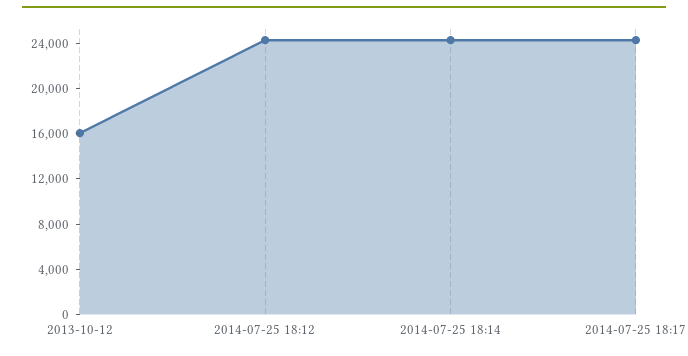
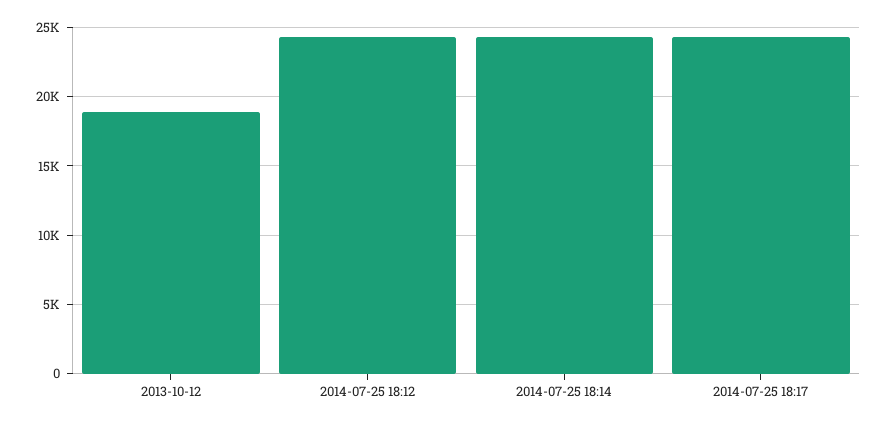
2013-10-12: 16000 -> 19000

